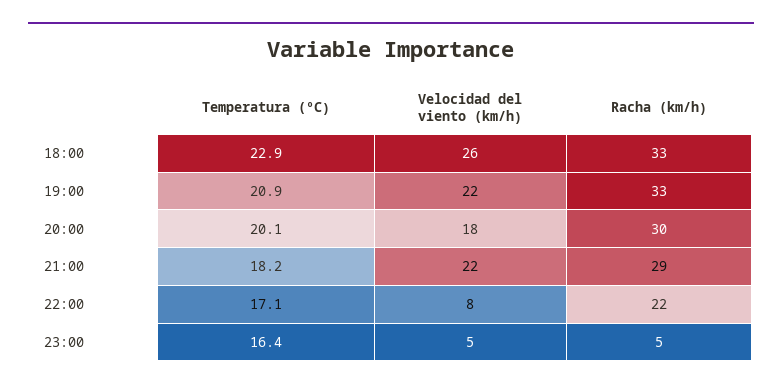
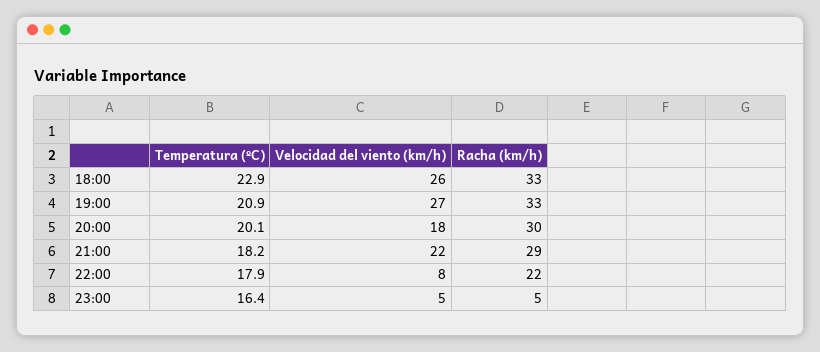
Velocidad del viento (km/h), 19:00: 22 -> 27
Temperatura (ºC), 22:00: 17.1 -> 17.9

